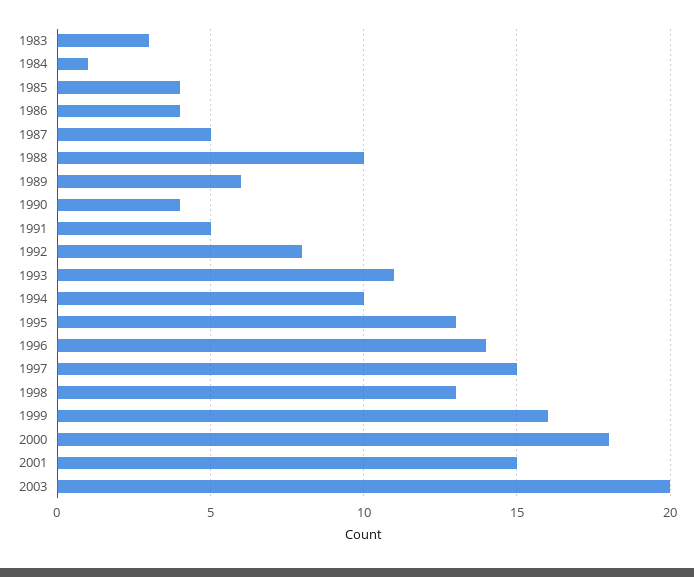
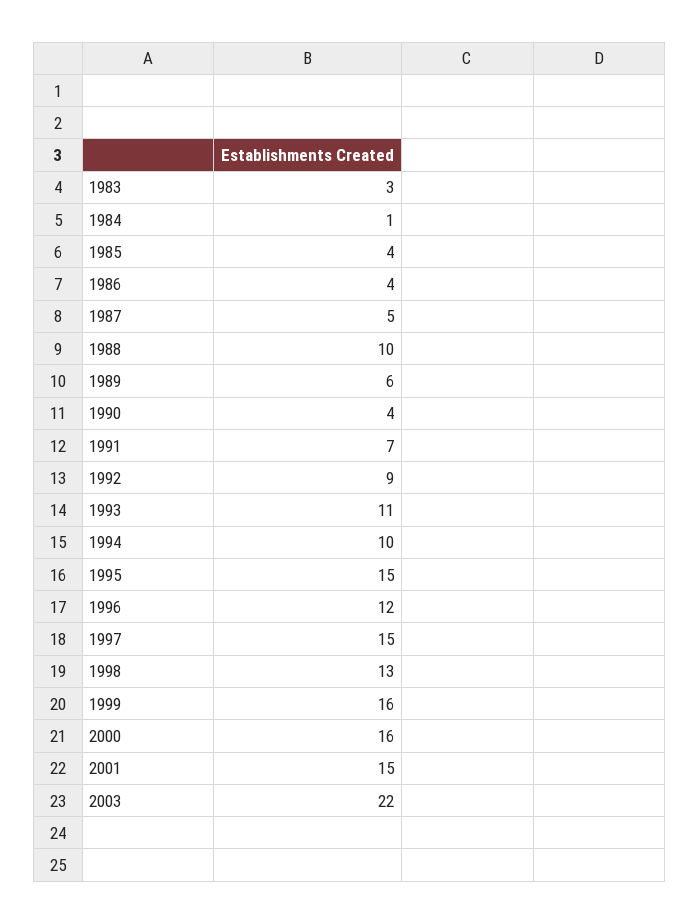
1991: 5 -> 7
1992: 8 -> 9
1995: 13 -> 15
1996: 14 -> 12
2000: 18 -> 16
2003: 20 -> 22

